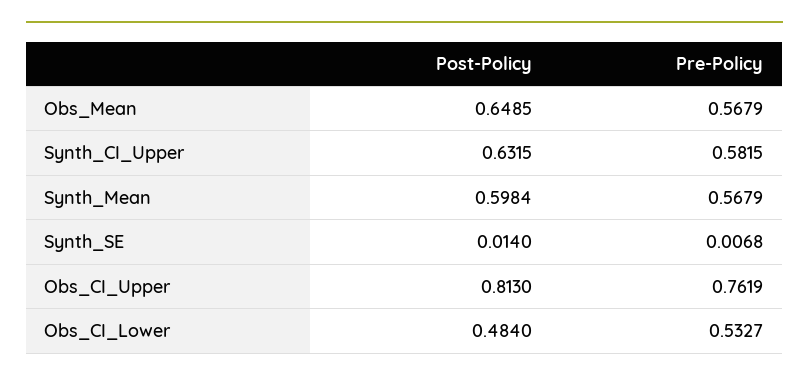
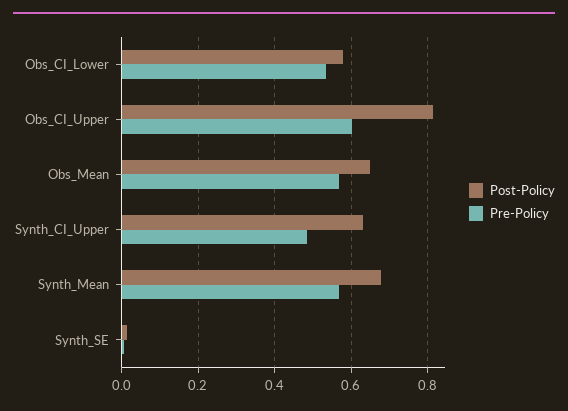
Pre-Policy, Synth_CI_Upper: 0.5815 -> 0.48
Post-Policy, Synth_Mean: 0.5984 -> 0.68
Pre-Policy, Obs_CI_Upper: 0.7619 -> 0.6
Post-Policy, Obs_CI_Lower: 0.484 -> 0.58

